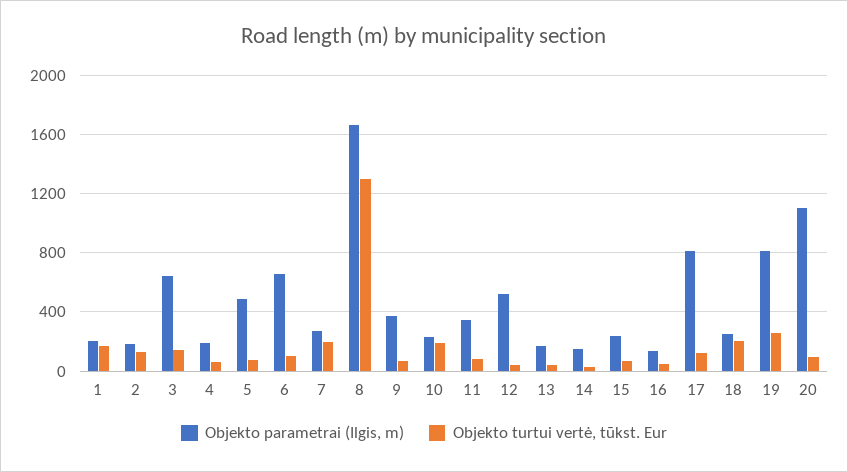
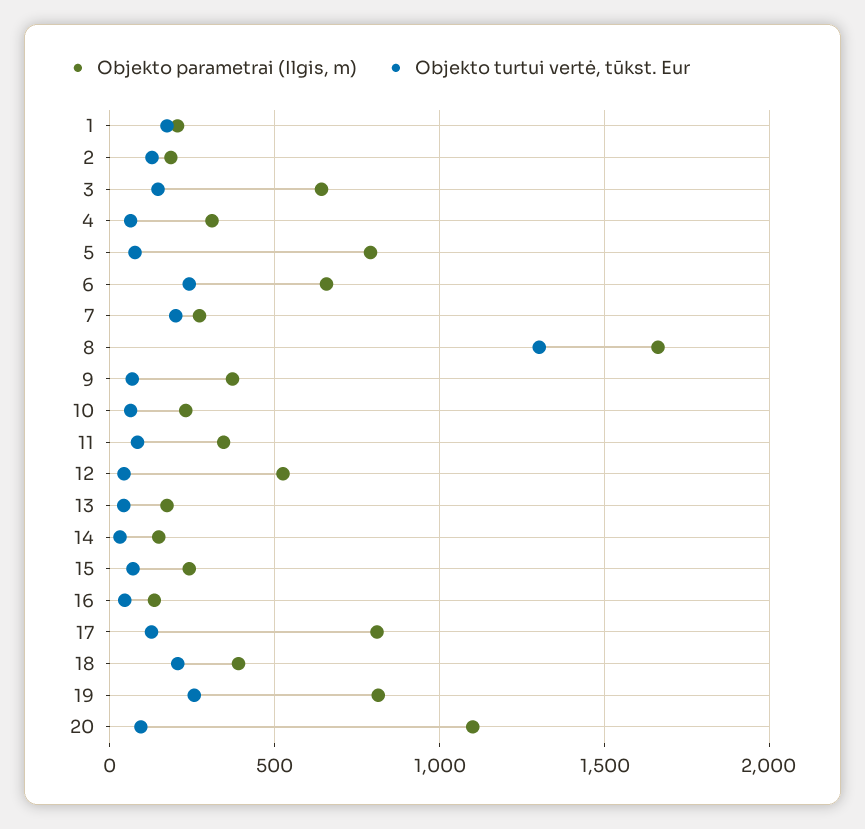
Objekto parametrai (Ilgis, m), 4: 200 -> 300
Objekto parametrai (Ilgis, m), 5: 500 -> 800
Objekto turtui vertė, tūkst. Eur, 6: 100 -> 250
Objekto turtui vertė, tūkst. Eur, 10: 200 -> 50
Objekto parametrai (Ilgis, m), 18: 250 -> 400

